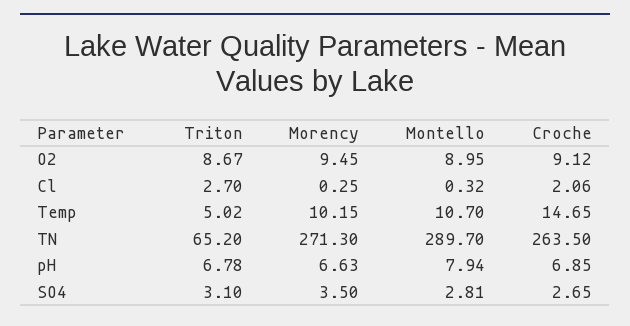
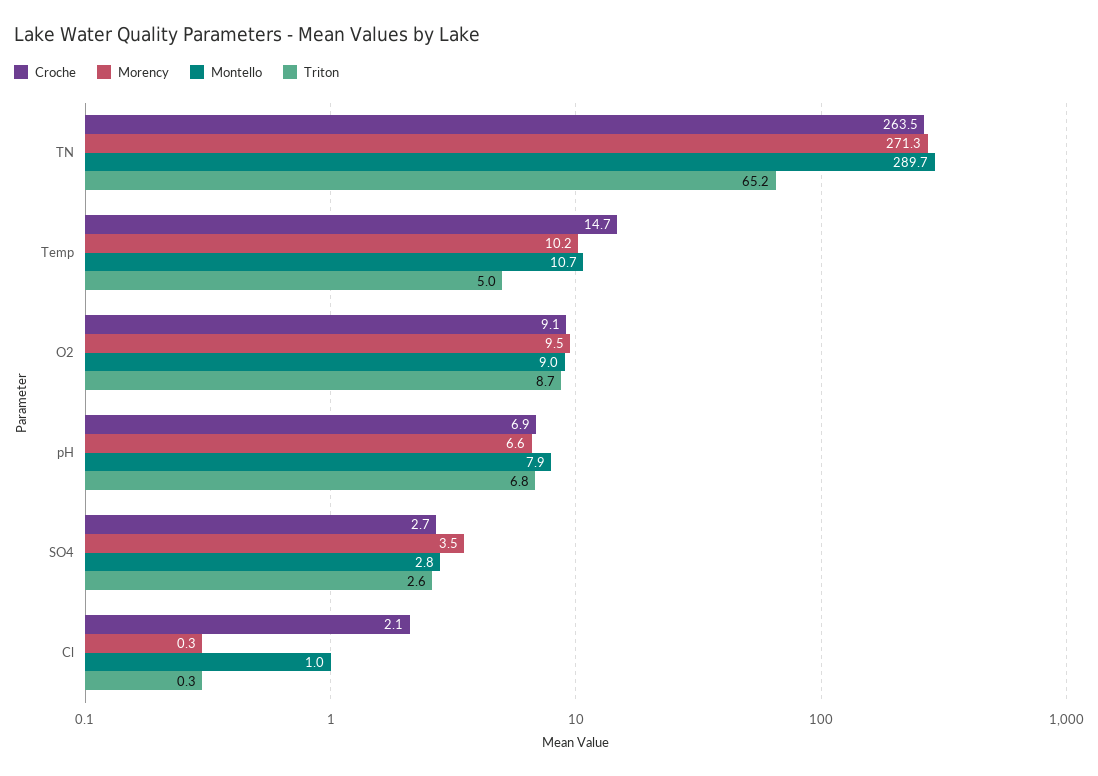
Triton, Cl: 2.7 -> 0.3
Montello, Cl: 0.32 -> 1
Triton, SO4: 3.1 -> 2.6

